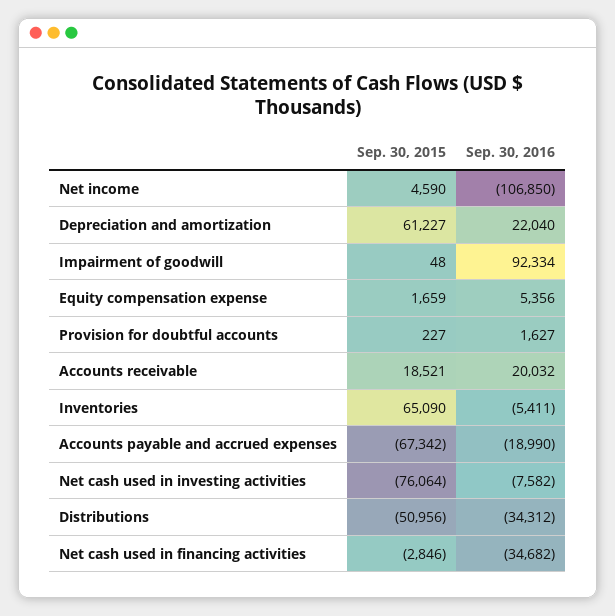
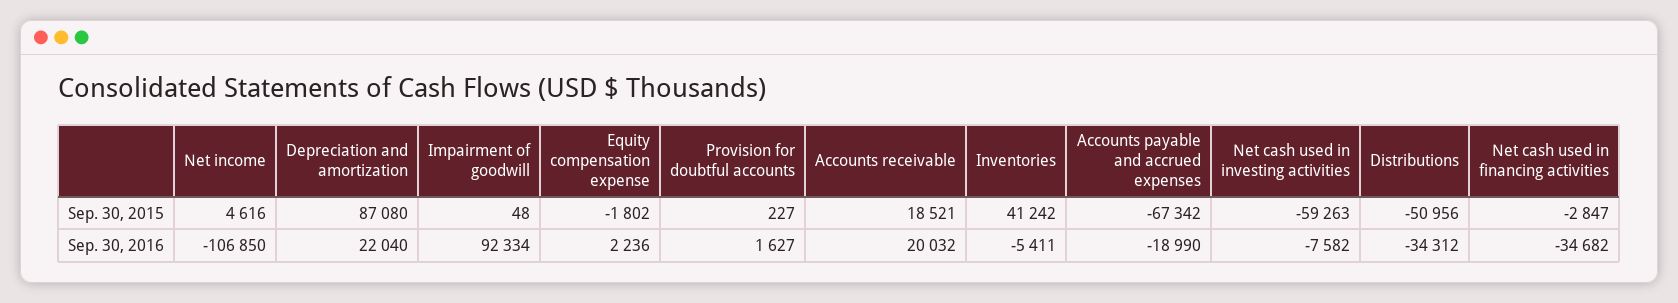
Sep. 30, 2015, Net income: 4590 -> 4616
Sep. 30, 2015, Depreciation and amortization: 61227 -> 87080
Sep. 30, 2015, Equity compensation expense: 1659 -> -1802
Sep. 30, 2016, Equity compensation expense: 5356 -> 2236
Sep. 30, 2015, Inventories: 65090 -> 41242
Sep. 30, 2015, Net cash used in investing activities: -76064 -> -59263
Sep. 30, 2015, Net cash used in financing activities: -2846 -> -2847

